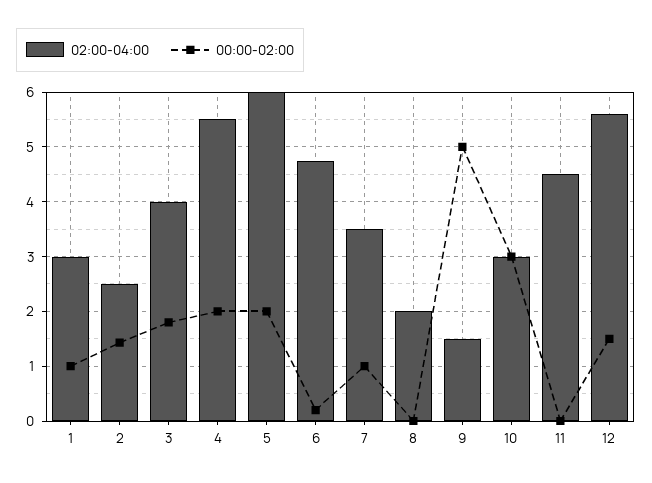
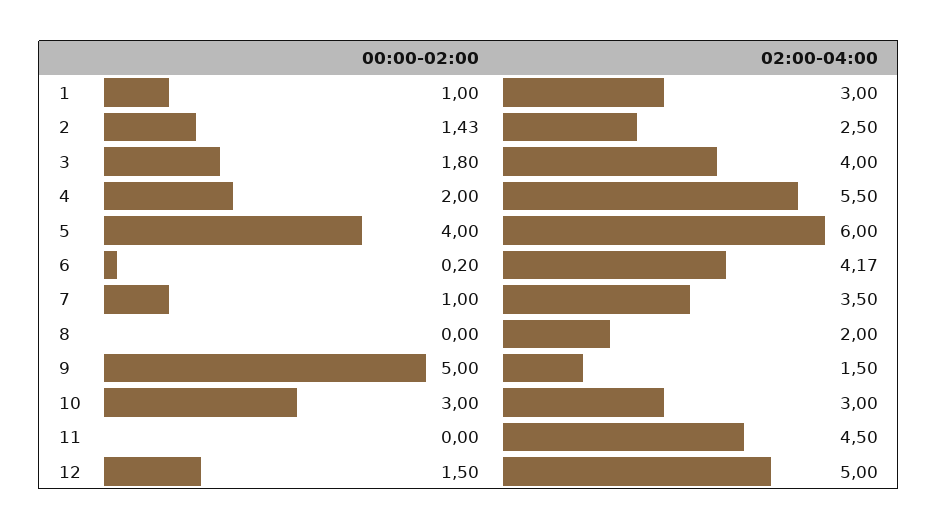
00:00-02:00, 5: 2 -> 4
02:00-04:00, 6: 4.8 -> 4.17
02:00-04:00, 12: 5.6 -> 5

